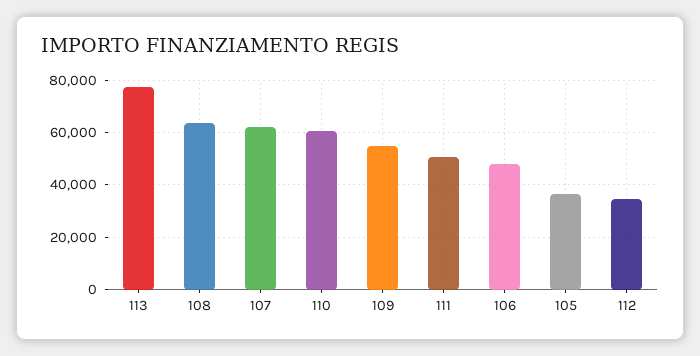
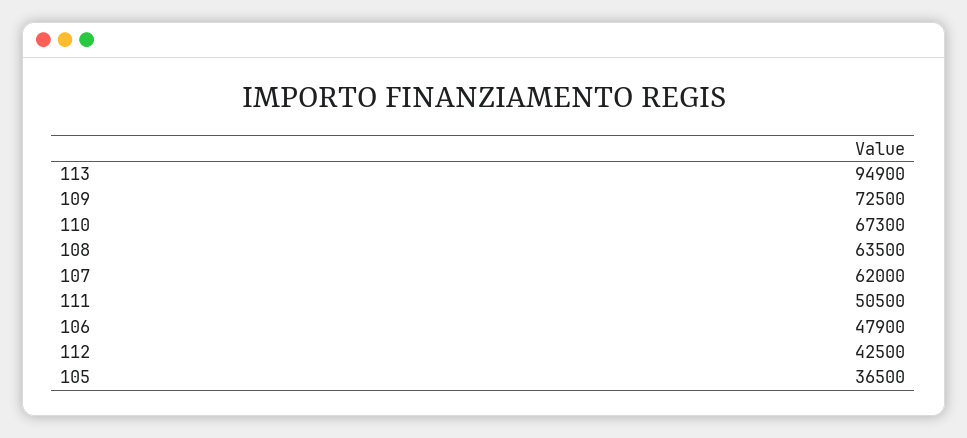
113: 77500 -> 94900
110: 60000 -> 67300
109: 55000 -> 72500
112: 35000 -> 42500

